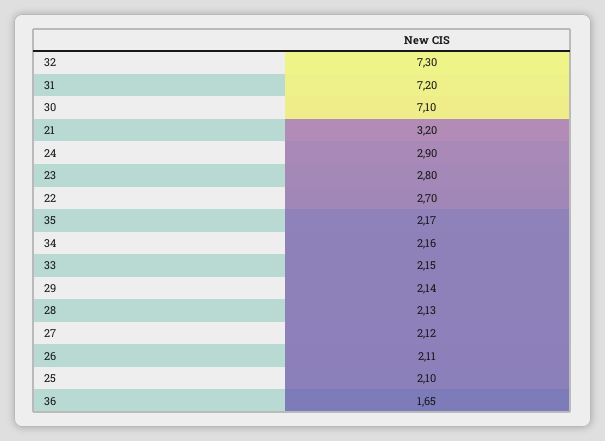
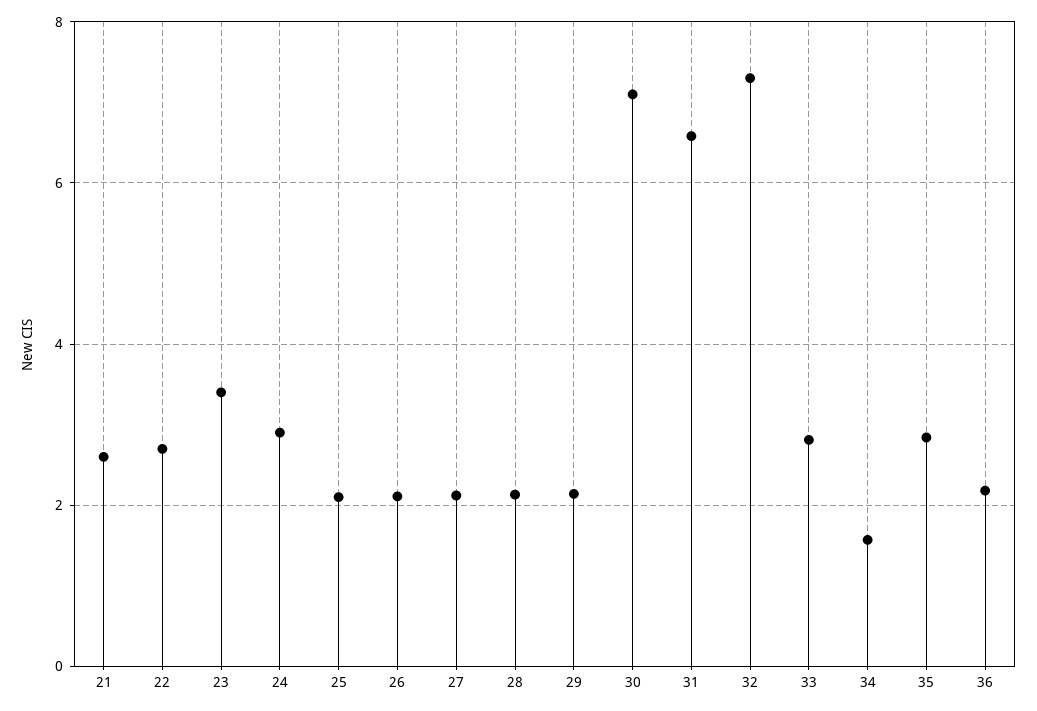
31: 7.2 -> 6.6
21: 3.2 -> 2.6
23: 2.8 -> 3.4
35: 2.17 -> 2.8
34: 2.16 -> 1.6
33: 2.15 -> 2.8
36: 1.65 -> 2.2

